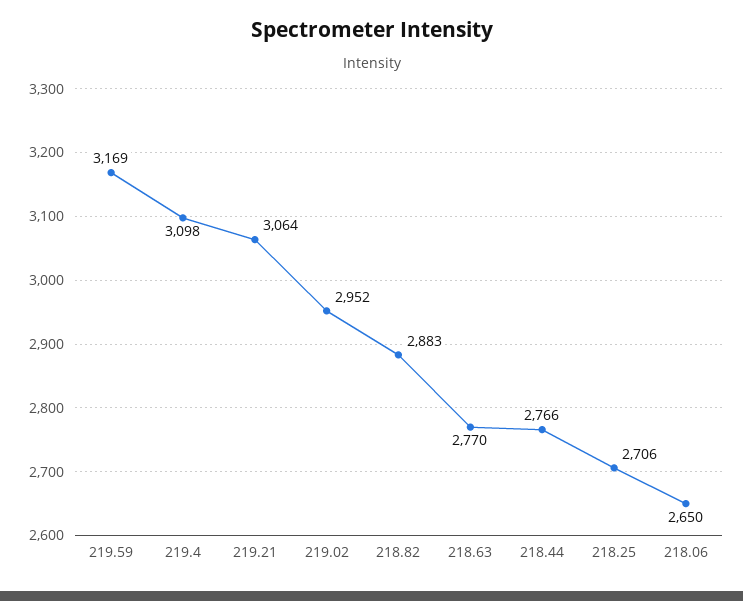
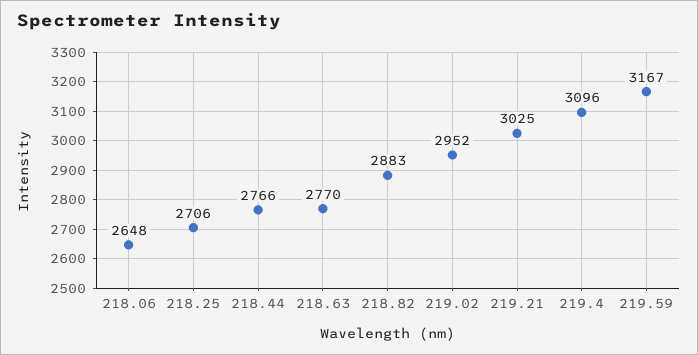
219.59: 3169 -> 3167
219.4: 3098 -> 3096
219.21: 3064 -> 3025
218.06: 2650 -> 2648

